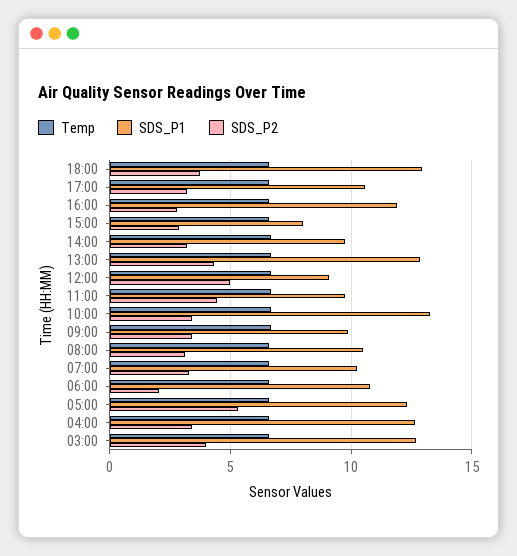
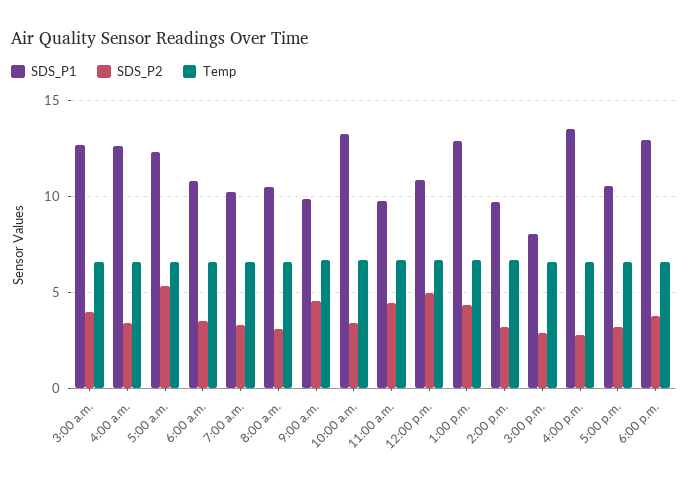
SDS_P1, 16:00: 12 -> 13.5
SDS_P1, 12:00: 9 -> 11
SDS_P2, 09:00: 3.5 -> 4.5
SDS_P2, 06:00: 2 -> 3.5

